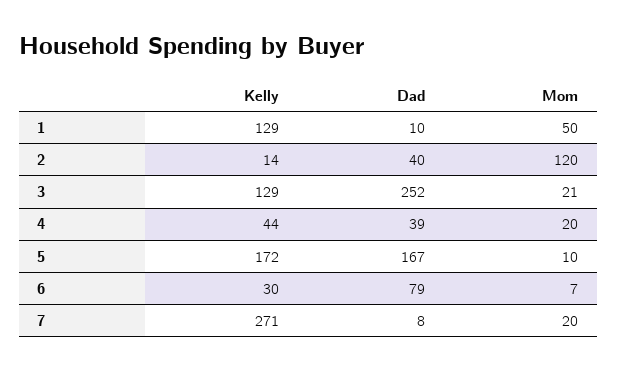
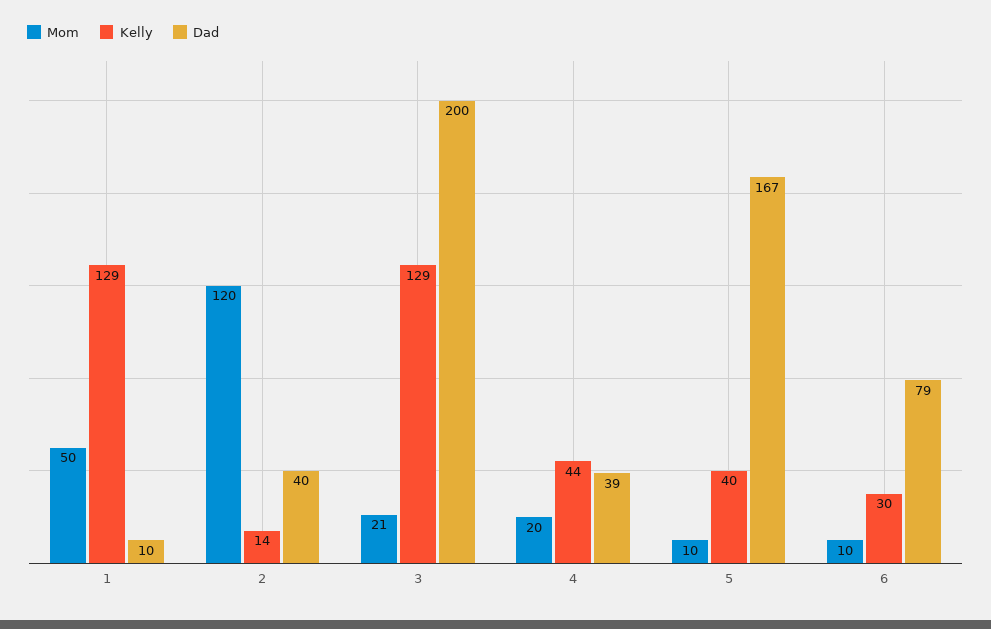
Dad, 3: 252 -> 200
Kelly, 5: 172 -> 40
Mom, 6: 7 -> 10
Kelly, 7: 271 -> none
Dad, 7: 8 -> none
Mom, 7: 20 -> none

